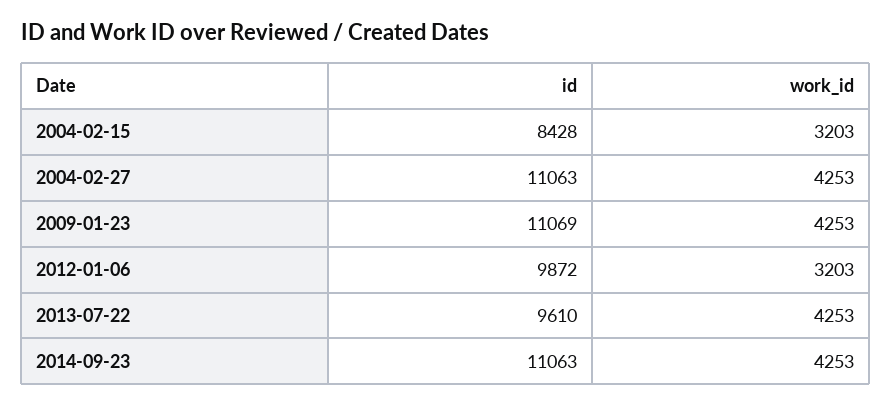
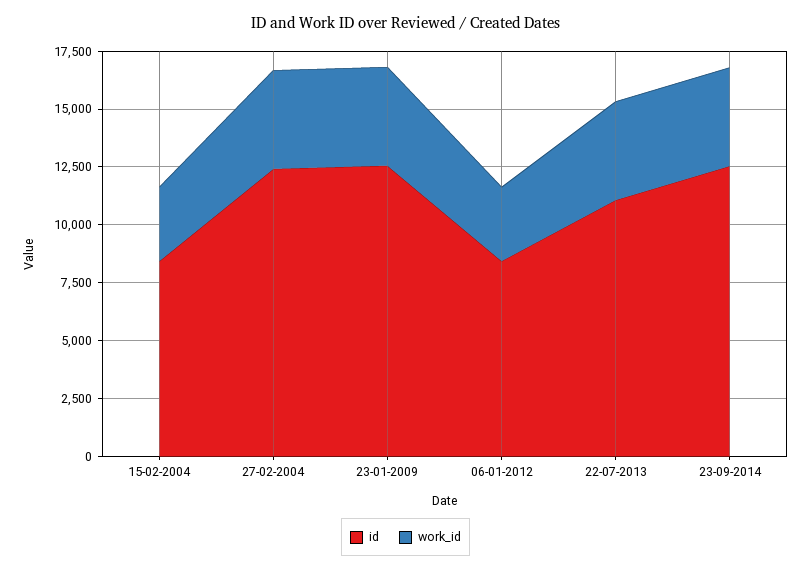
id, 2004-02-27: 11063 -> 12500
id, 2009-01-23: 11069 -> 12500
id, 2012-01-06: 9872 -> 8500
id, 2013-07-22: 9610 -> 11000
id, 2014-09-23: 11063 -> 12500

